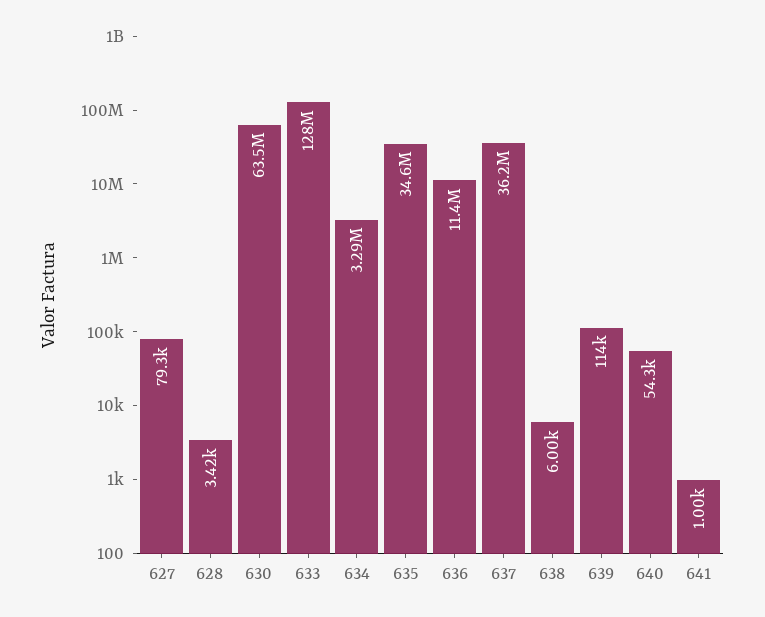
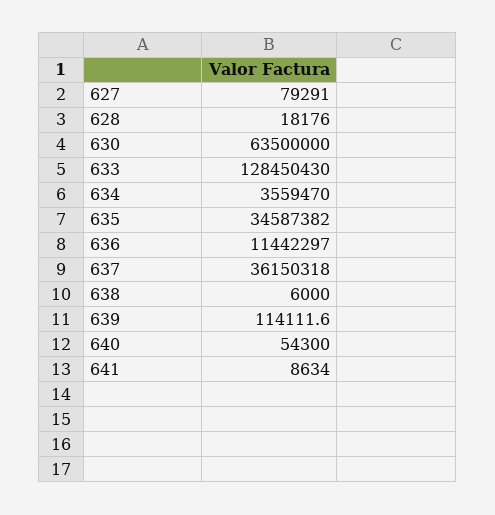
628: 3420 -> 18176
634: 3290000 -> 3559470
641: 1000 -> 8634

